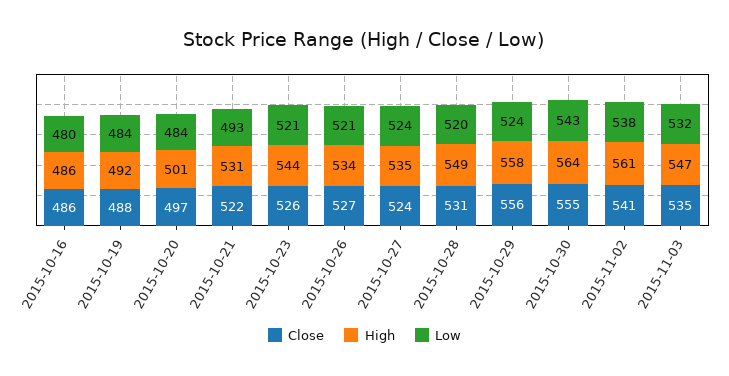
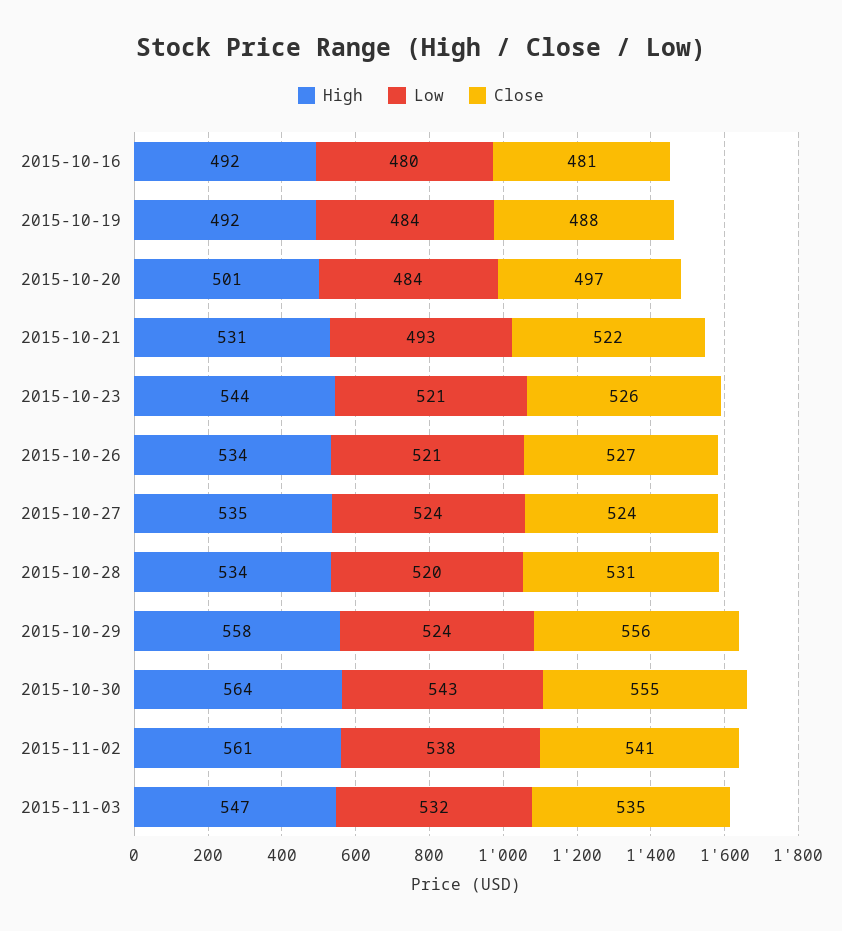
Close, 2015-10-16: 486 -> 481
High, 2015-10-16: 486 -> 492
High, 2015-10-28: 549 -> 534

